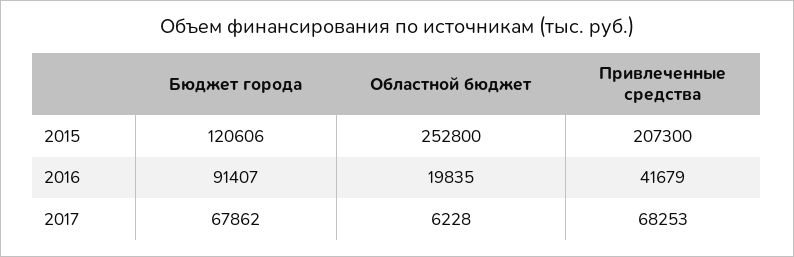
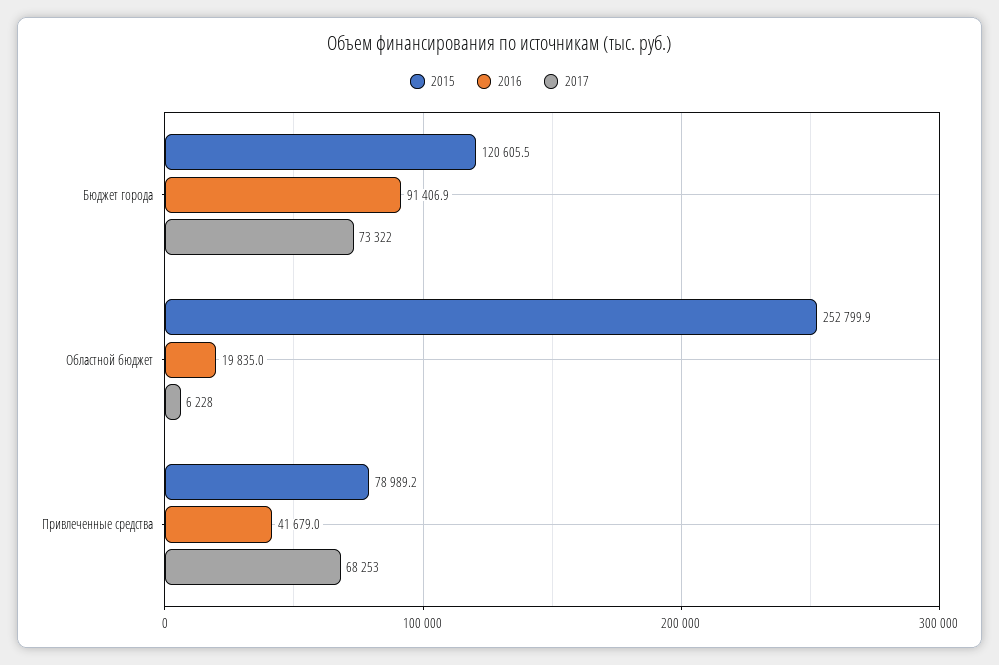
2015, Привлеченные средства: 207300 -> 78989.2
2017, Бюджет города: 67862 -> 73322

